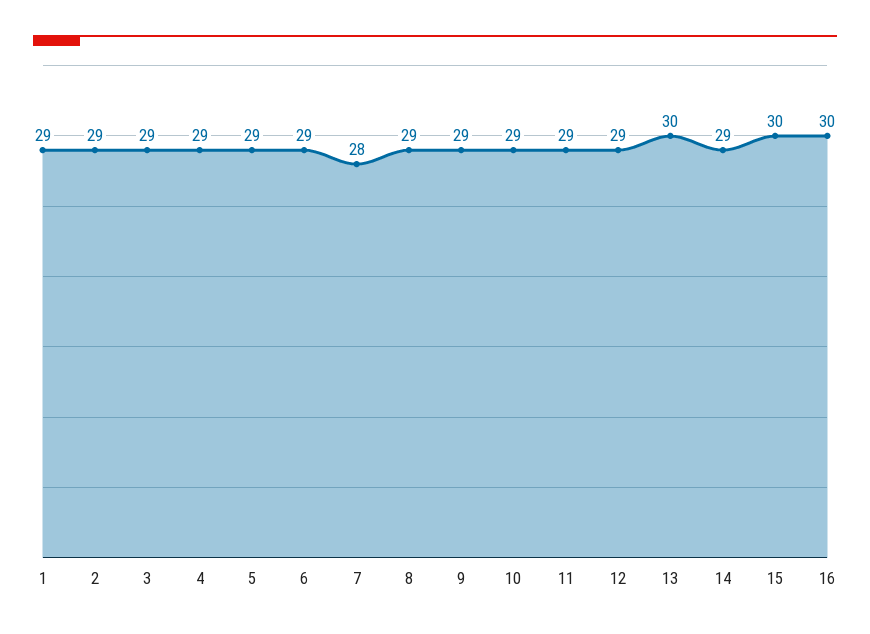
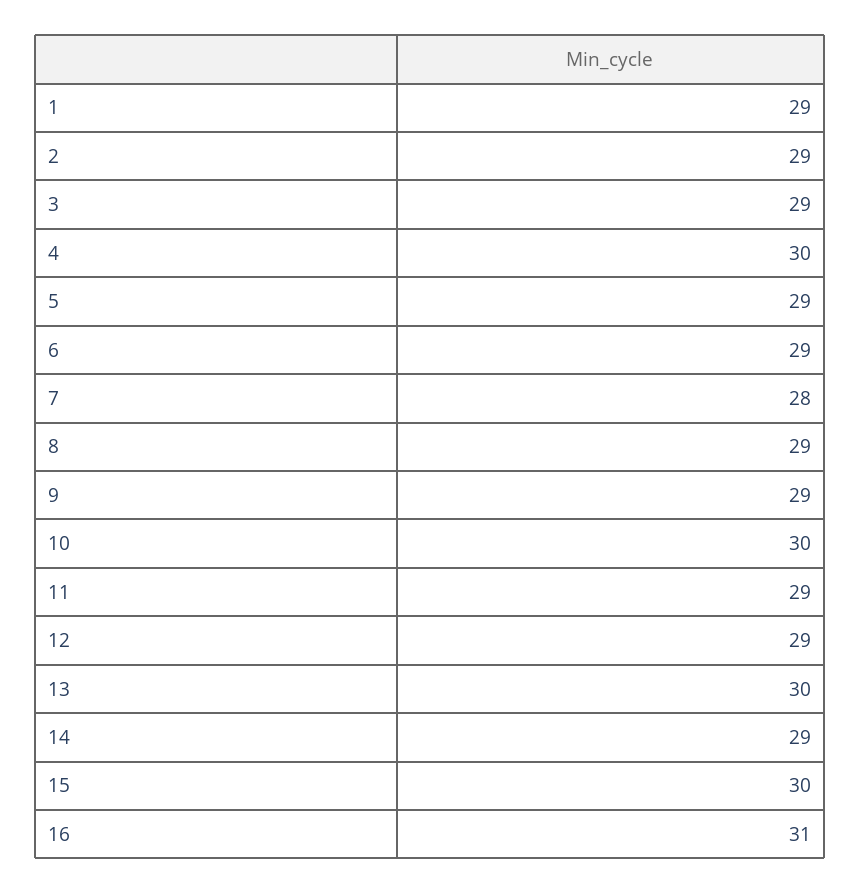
4: 29 -> 30
10: 29 -> 30
16: 30 -> 31

